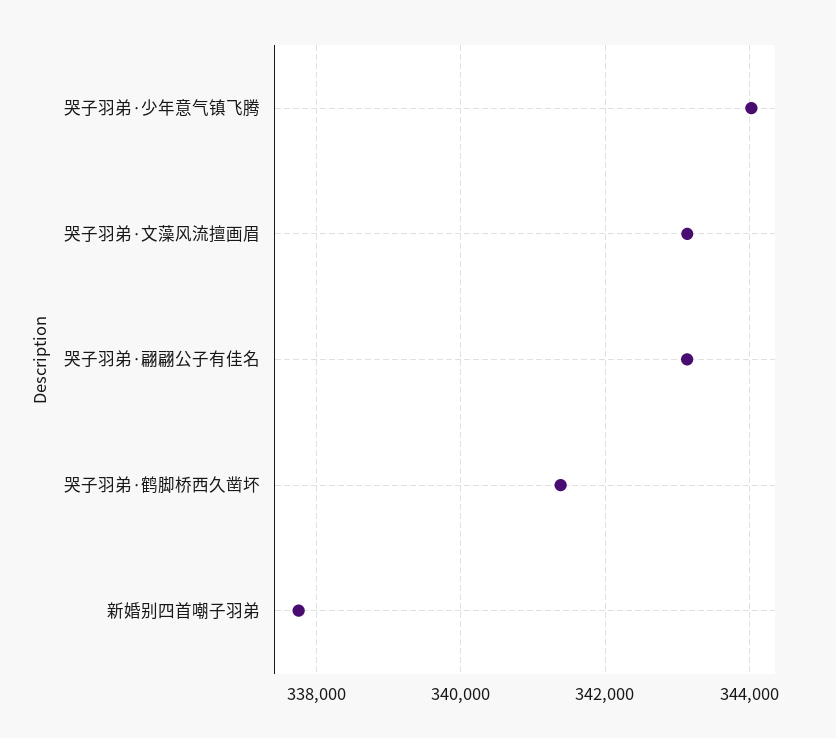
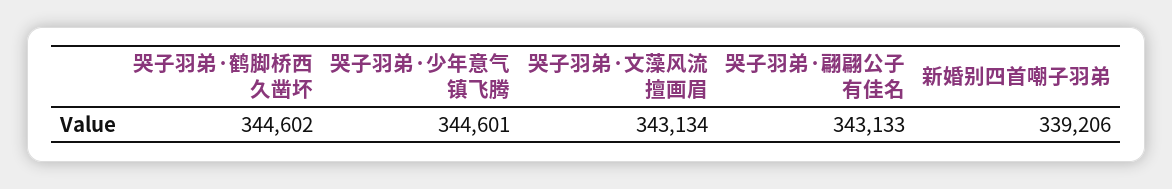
哭子羽弟·少年意气镇飞腾: 344000 -> 344601
哭子羽弟·鹤脚桥西久凿坏: 341400 -> 344602
新婚别四首嘲子羽弟: 337800 -> 339206

